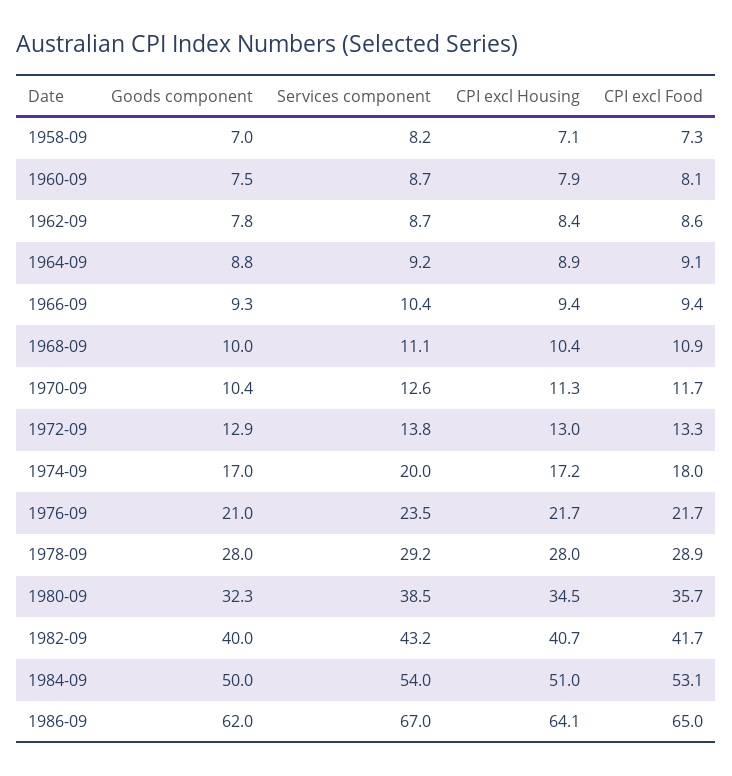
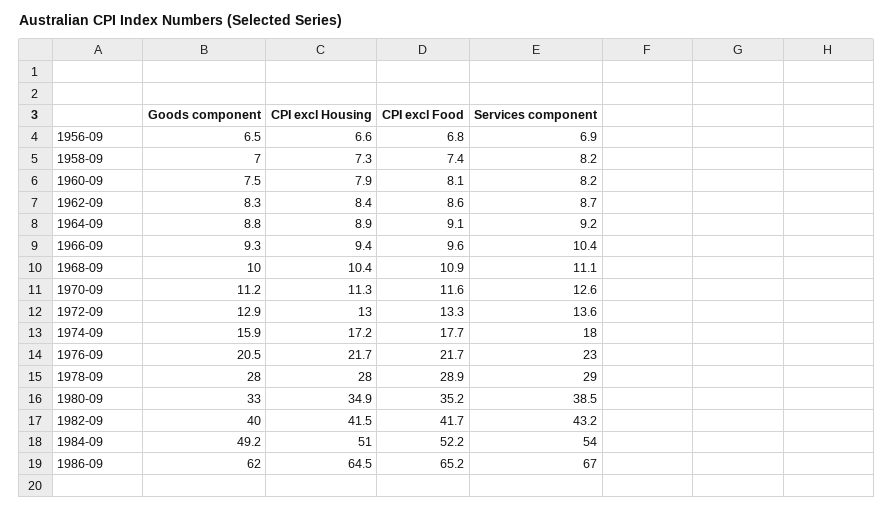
CPI excl Housing, 1958-09: 7.1 -> 7.3
CPI excl Food, 1958-09: 7.3 -> 7.4
Services component, 1960-09: 8.7 -> 8.2
Goods component, 1962-09: 7.8 -> 8.3
CPI excl Food, 1966-09: 9.4 -> 9.6
Goods component, 1970-09: 10.4 -> 11.2
CPI excl Food, 1970-09: 11.7 -> 11.6
Services component, 1972-09: 13.8 -> 13.6
Goods component, 1974-09: 17 -> 15.9
Services component, 1974-09: 20 -> 18
CPI excl Food, 1974-09: 18 -> 17.7
Goods component, 1976-09: 21 -> 20.5
Services component, 1976-09: 23.5 -> 23
Services component, 1978-09: 29.2 -> 29
Goods component, 1980-09: 32.3 -> 33
CPI excl Housing, 1980-09: 34.5 -> 34.9
CPI excl Food, 1980-09: 35.7 -> 35.2
CPI excl Housing, 1982-09: 40.7 -> 41.5
Goods component, 1984-09: 50 -> 49.2
CPI excl Food, 1984-09: 53.1 -> 52.2
CPI excl Housing, 1986-09: 64.1 -> 64.5
CPI excl Food, 1986-09: 65 -> 65.2
Goods component, 1956-09: none -> 6.5
CPI excl Housing, 1956-09: none -> 6.6
CPI excl Food, 1956-09: none -> 6.8
Services component, 1956-09: none -> 6.9

